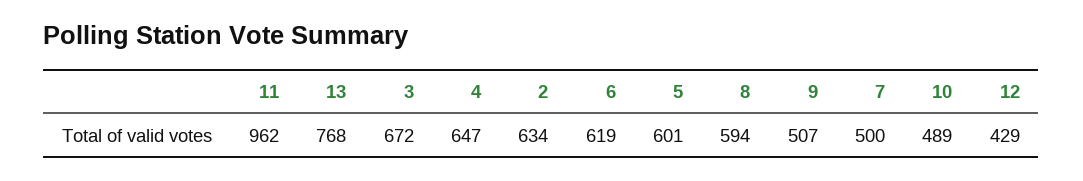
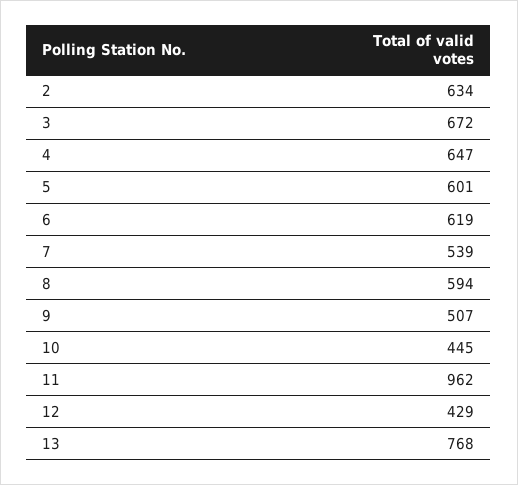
7: 500 -> 539
10: 489 -> 445

